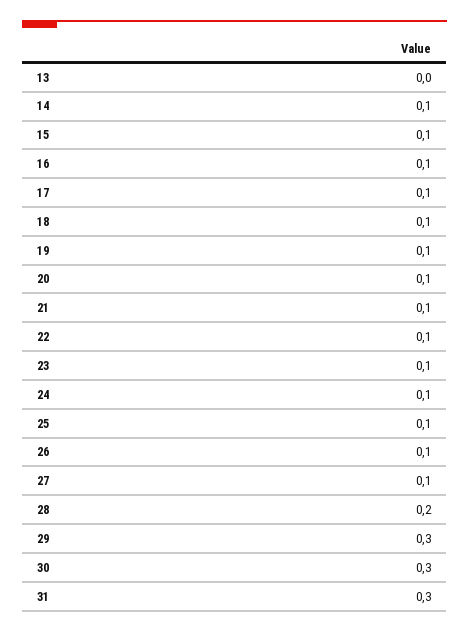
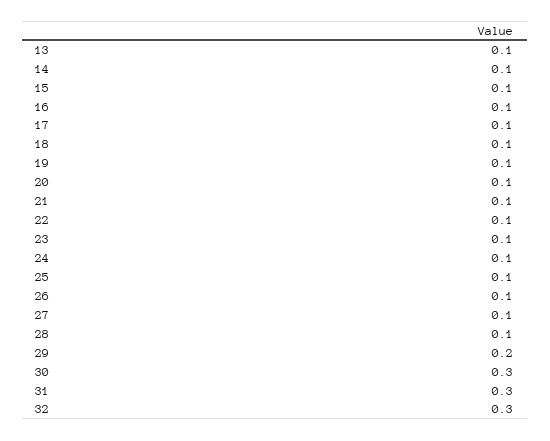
13: 0 -> 0.1
28: 0.2 -> 0.1
29: 0.3 -> 0.2
32: none -> 0.3

